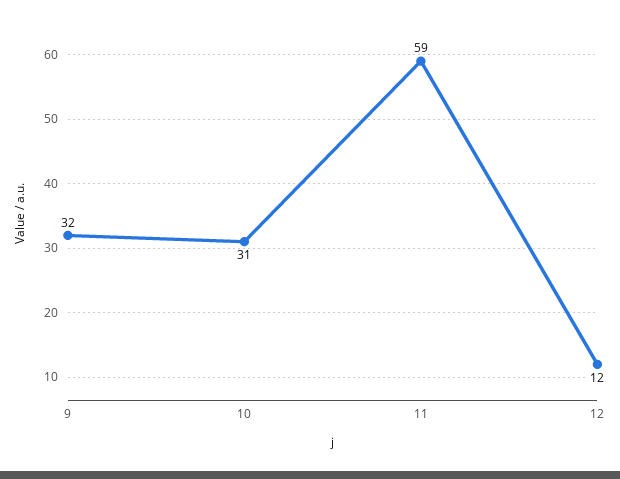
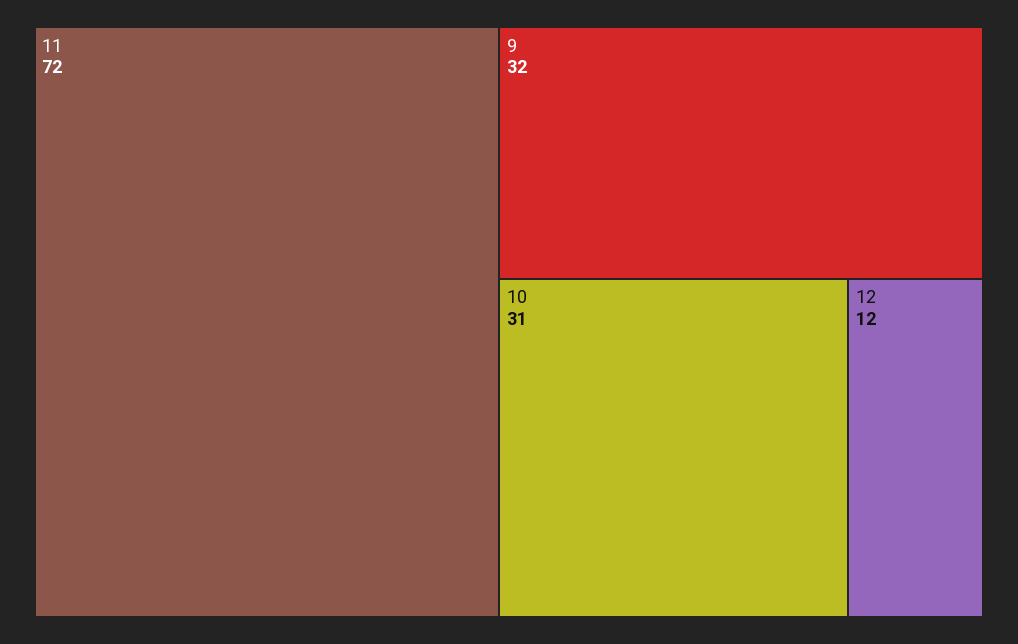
11: 59 -> 72

